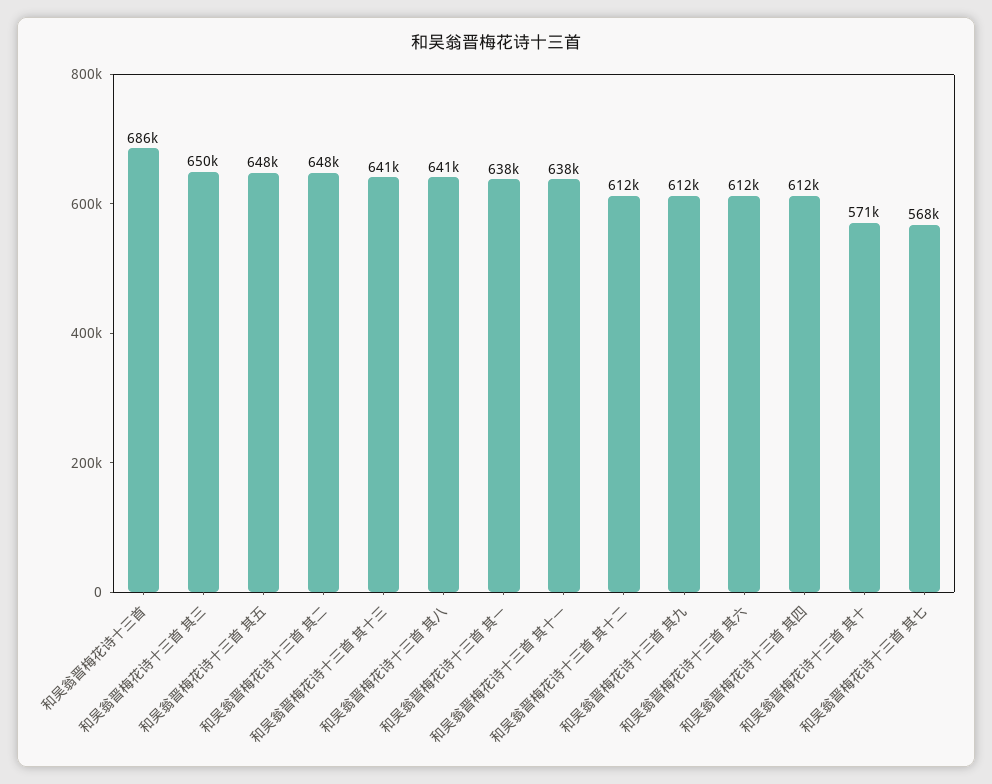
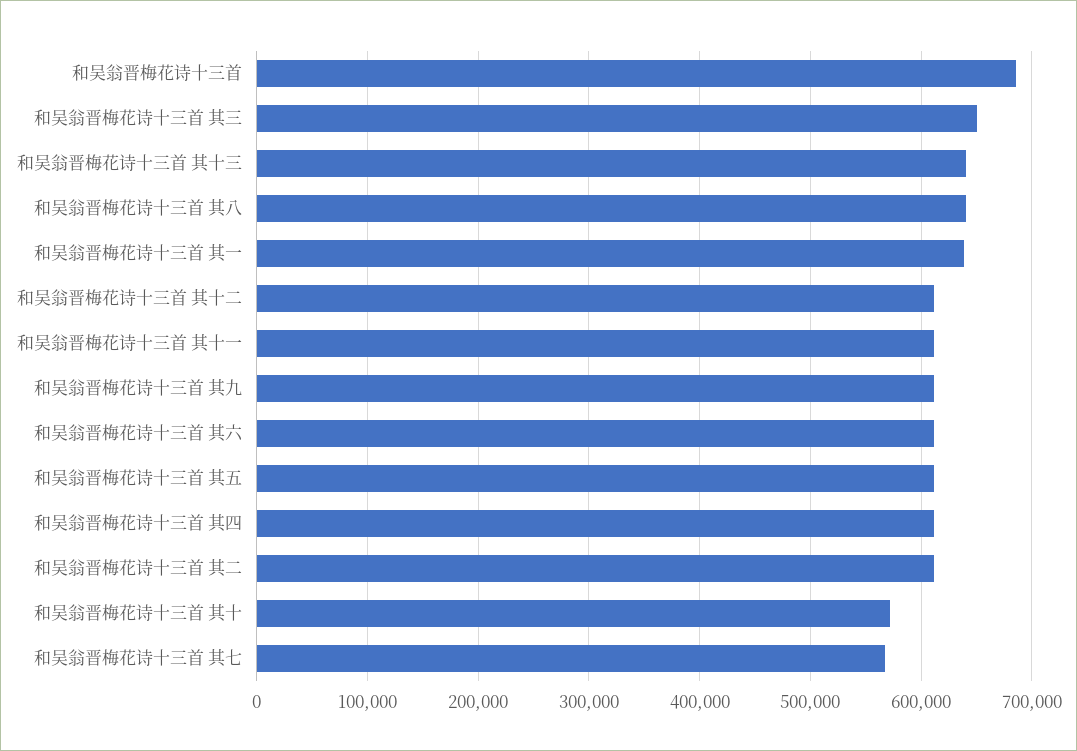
和吴翁晋梅花诗十三首 其五: 648000 -> 610000
和吴翁晋梅花诗十三首 其二: 648000 -> 610000
和吴翁晋梅花诗十三首 其十一: 638000 -> 610000

